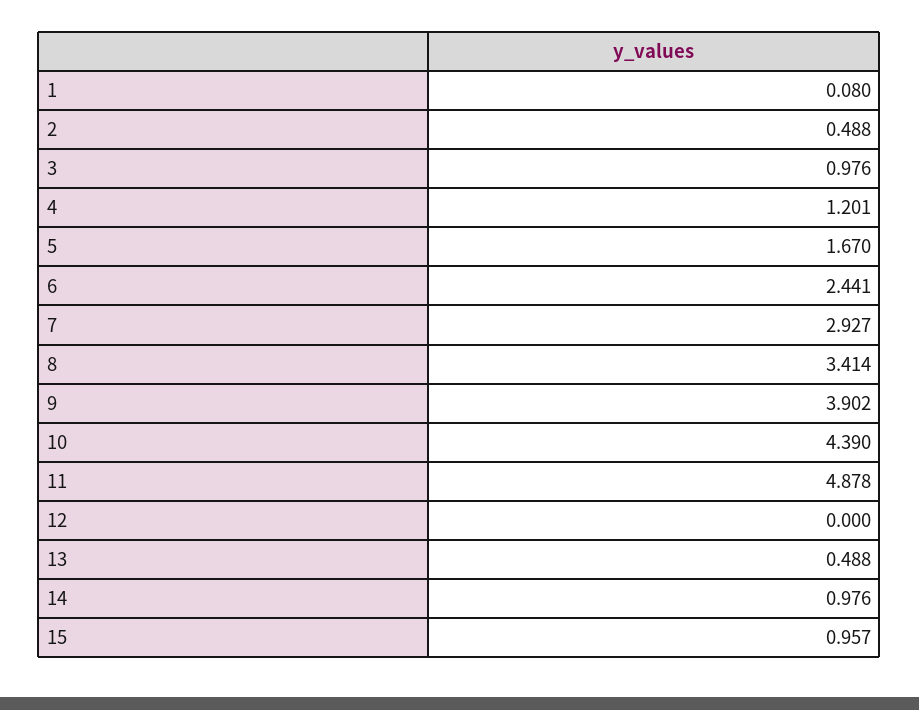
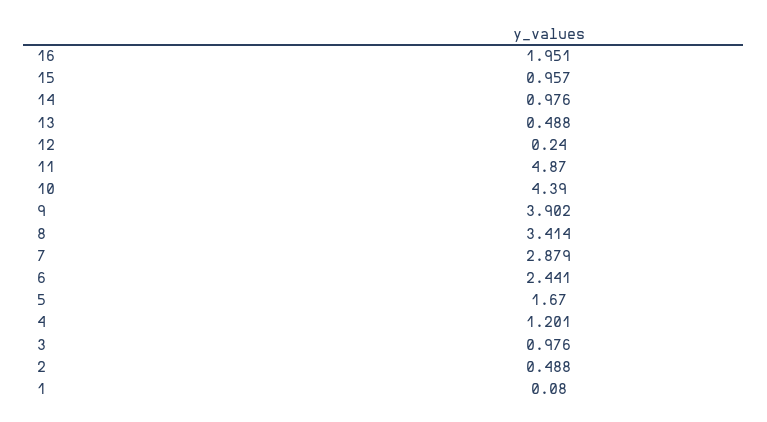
7: 2.927 -> 2.879
11: 4.878 -> 4.87
12: 0 -> 0.24
16: none -> 1.951

